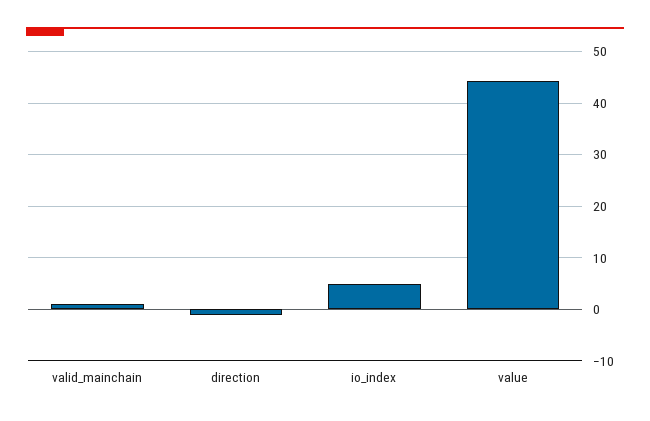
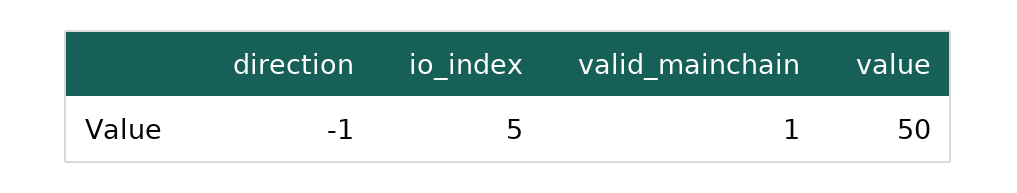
value: 44 -> 50

